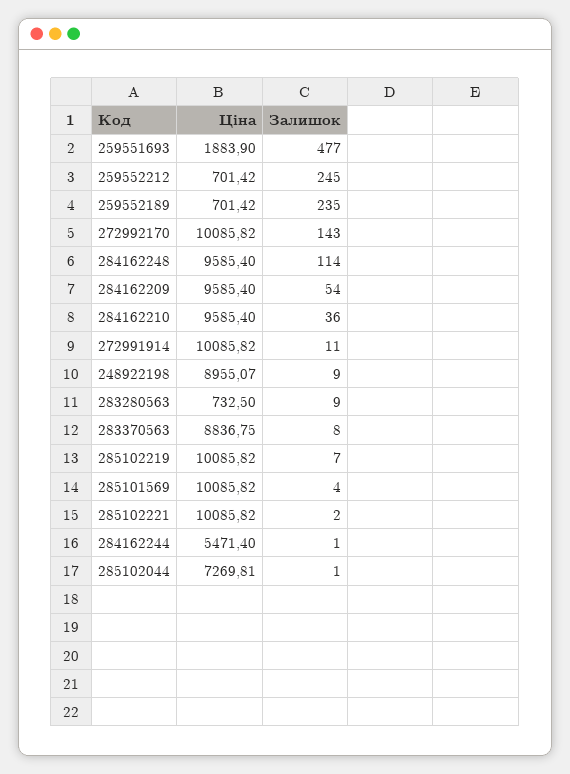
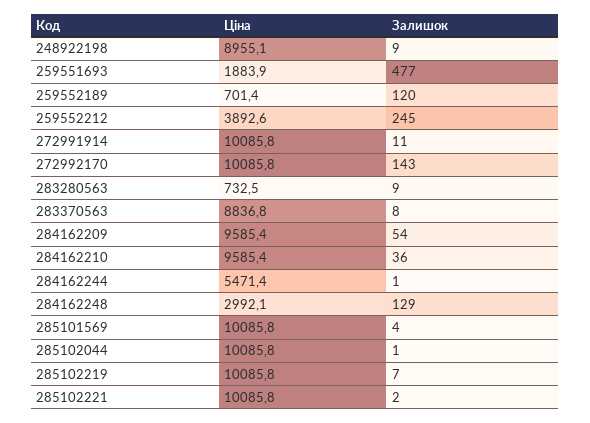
Ціна, 259552212: 701.42 -> 3892.6
Залишок, 259552189: 235 -> 120
Ціна, 284162248: 9585.4 -> 2992.1
Залишок, 284162248: 114 -> 129
Ціна, 285102044: 7269.81 -> 10085.8

